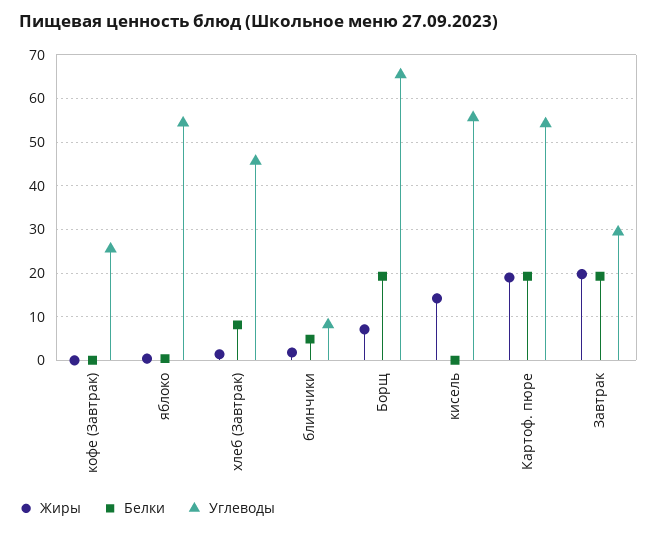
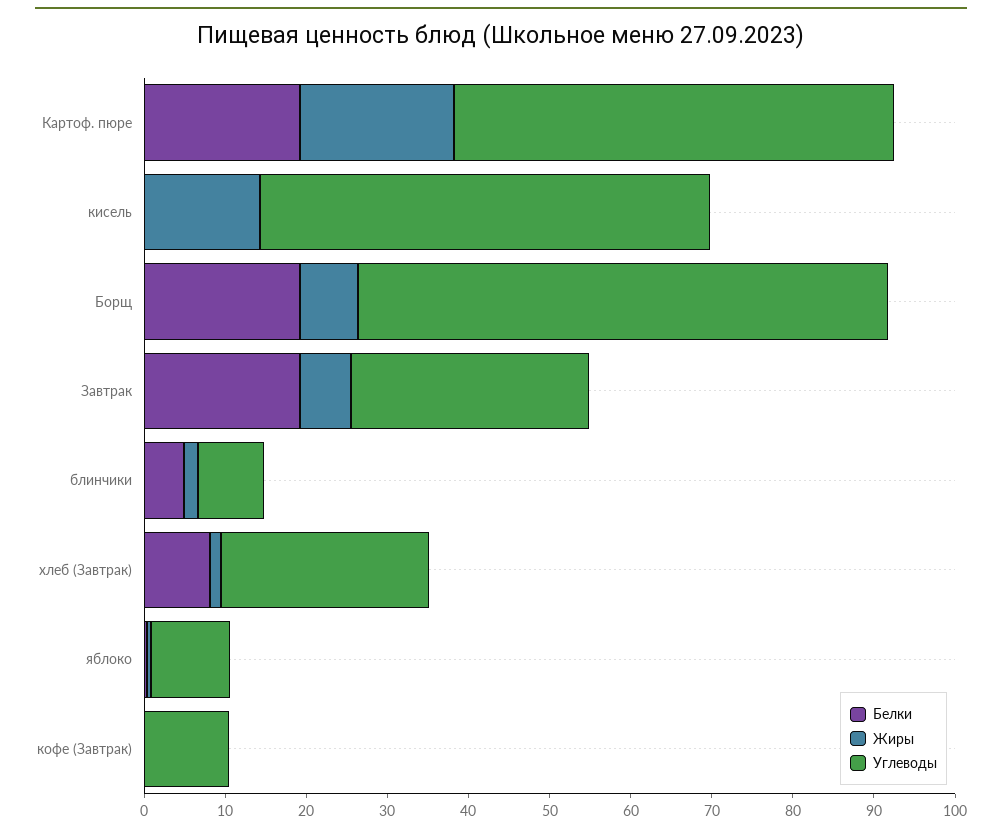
Углеводы, кофе (Завтрак): 26 -> 10
Углеводы, яблоко: 54 -> 10
Углеводы, хлеб (Завтрак): 46 -> 26
Жиры, Завтрак: 20 -> 6

